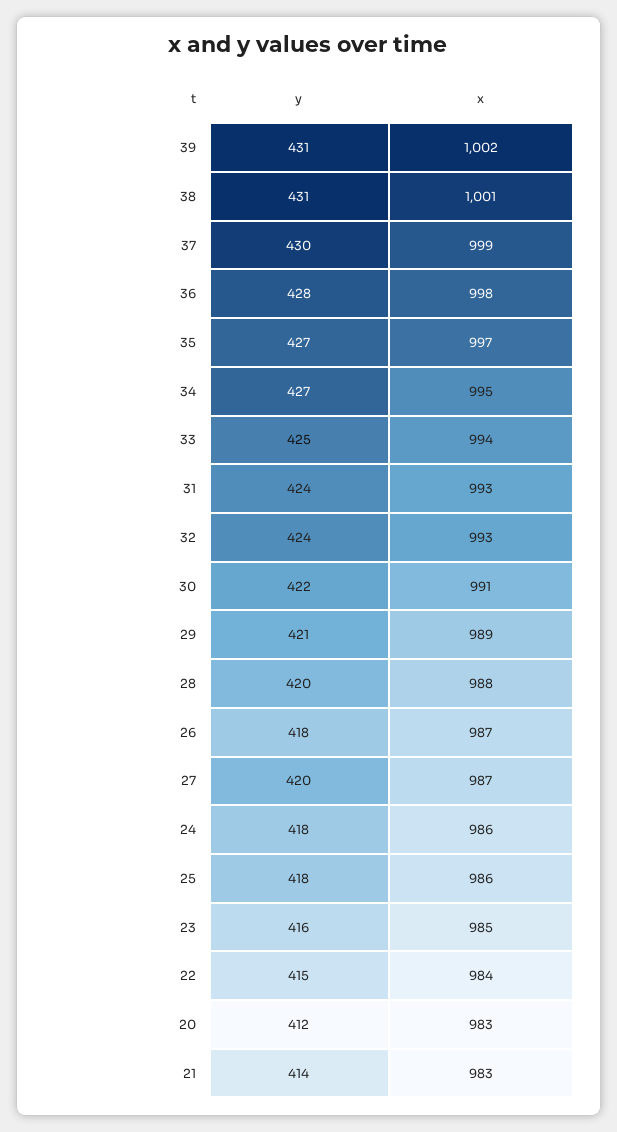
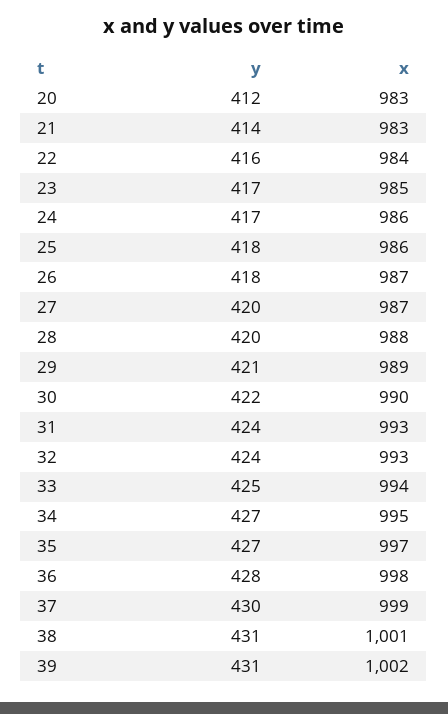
x, 30: 991 -> 990
y, 24: 418 -> 417
y, 23: 416 -> 417
y, 22: 415 -> 416

